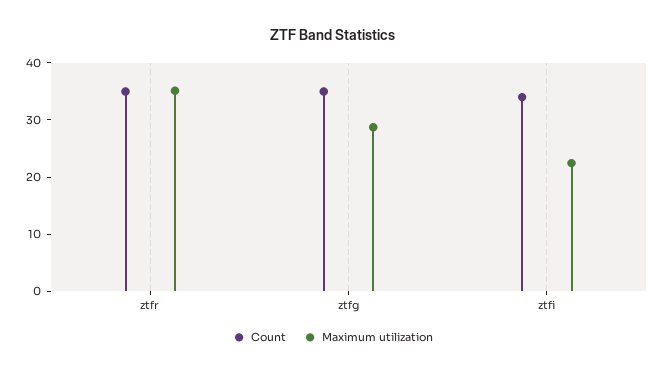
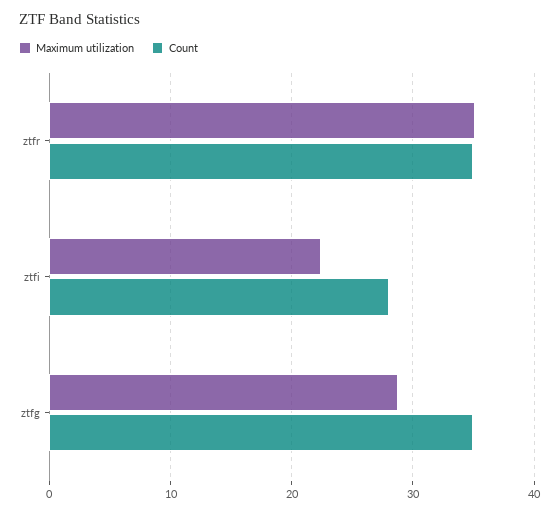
Count, ztfi: 34 -> 28

